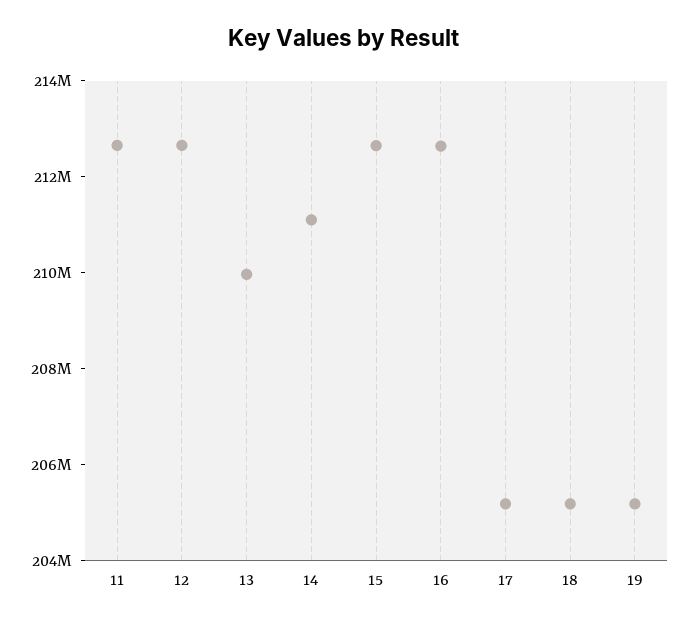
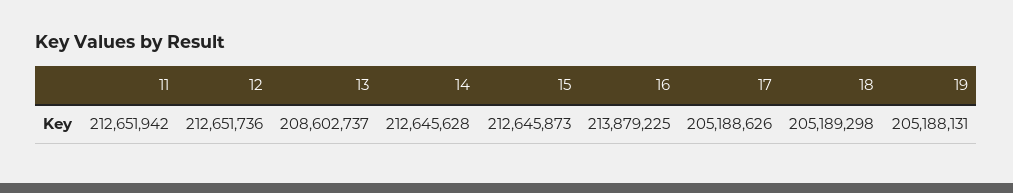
13: 210000000 -> 208602737
14: 211000000 -> 212645628
16: 212500000 -> 213879225

